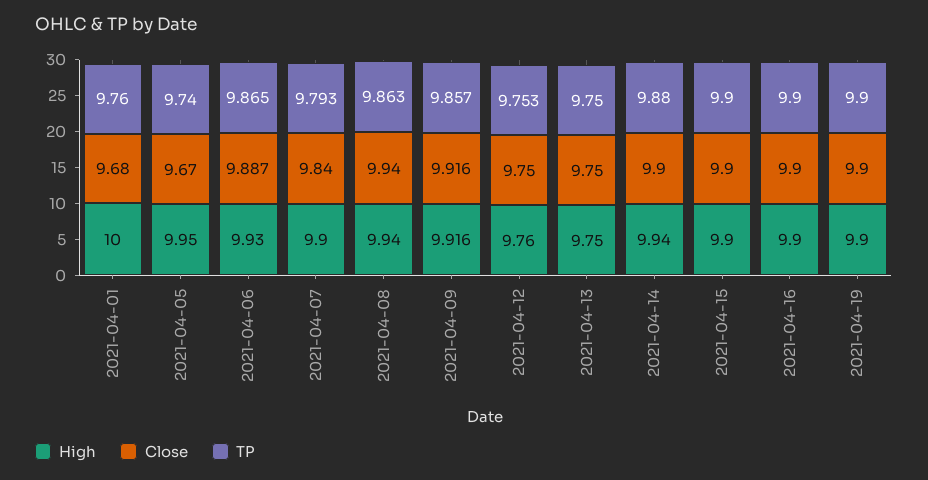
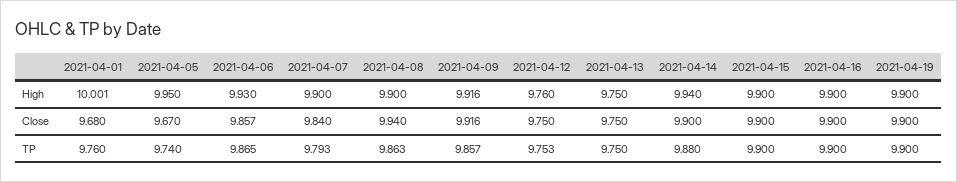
High, 2021-04-01: 10 -> 10.001
Close, 2021-04-06: 9.887 -> 9.857
High, 2021-04-08: 9.94 -> 9.9

